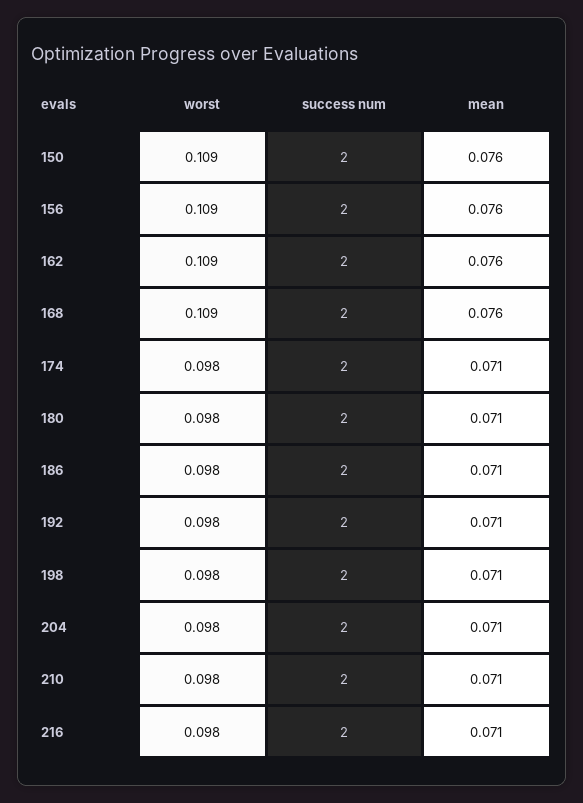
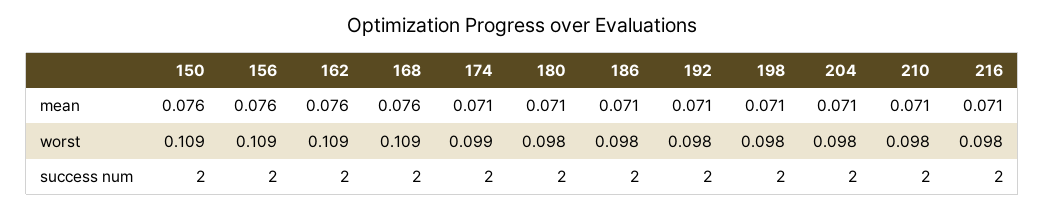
worst, 174: 0.098 -> 0.099

